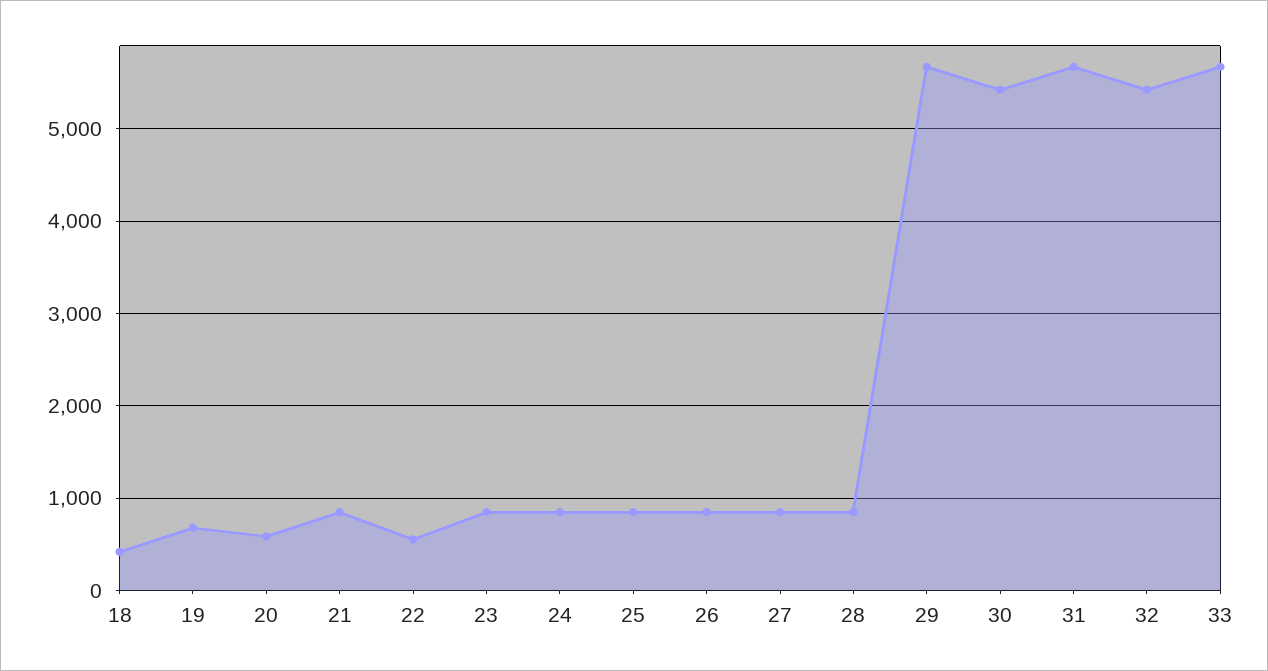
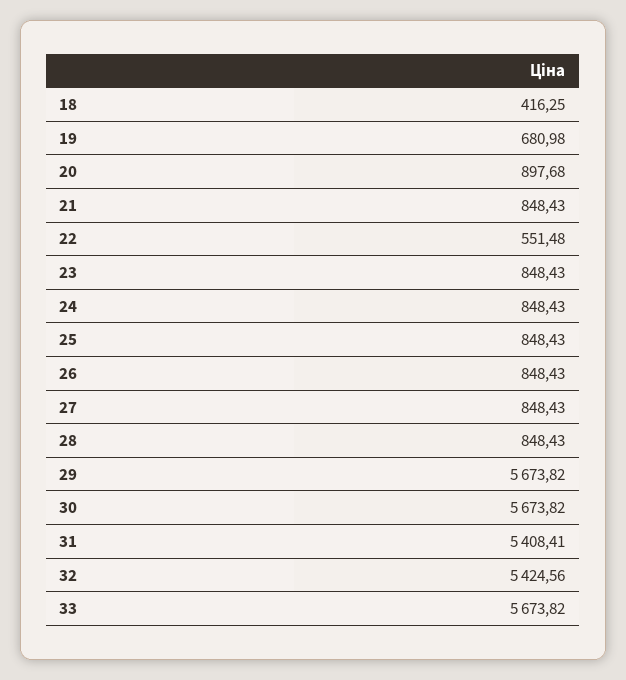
20: 600 -> 897.68
30: 5400 -> 5673.82
31: 5700 -> 5408.41

